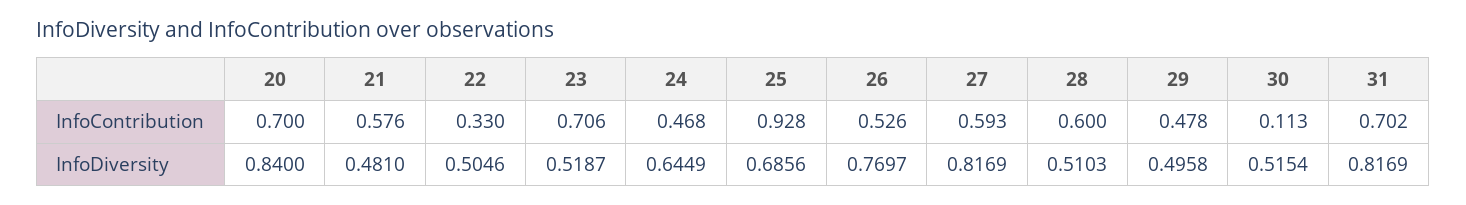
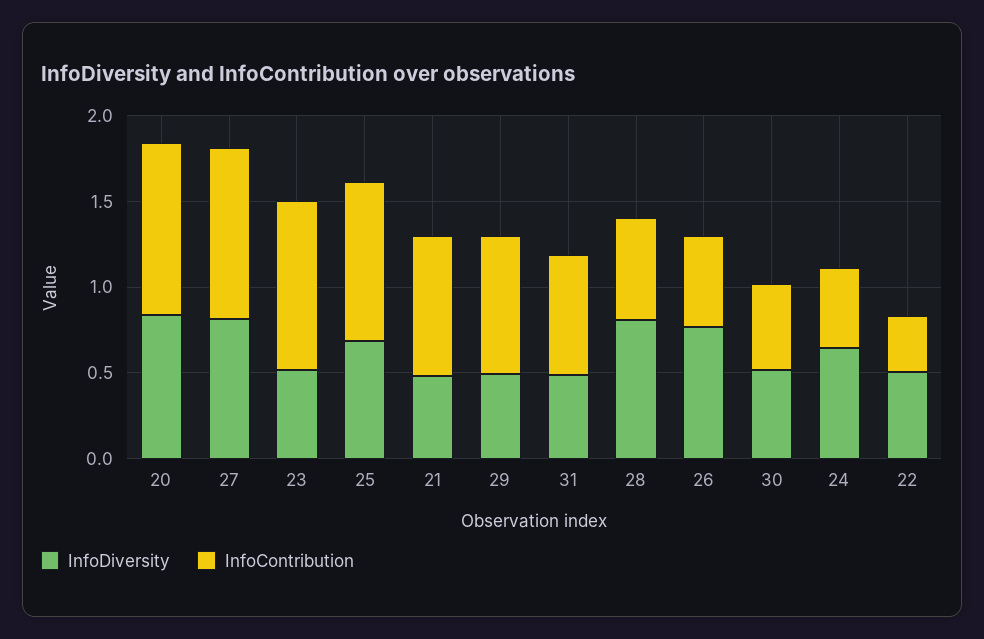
InfoContribution, 20: 0.7 -> 1
InfoContribution, 21: 0.576 -> 0.8
InfoContribution, 23: 0.706 -> 1
InfoContribution, 27: 0.593 -> 1
InfoContribution, 29: 0.478 -> 0.8
InfoContribution, 30: 0.113 -> 0.5
InfoDiversity, 28: 0.5103 -> 0.8
InfoDiversity, 31: 0.8169 -> 0.5

